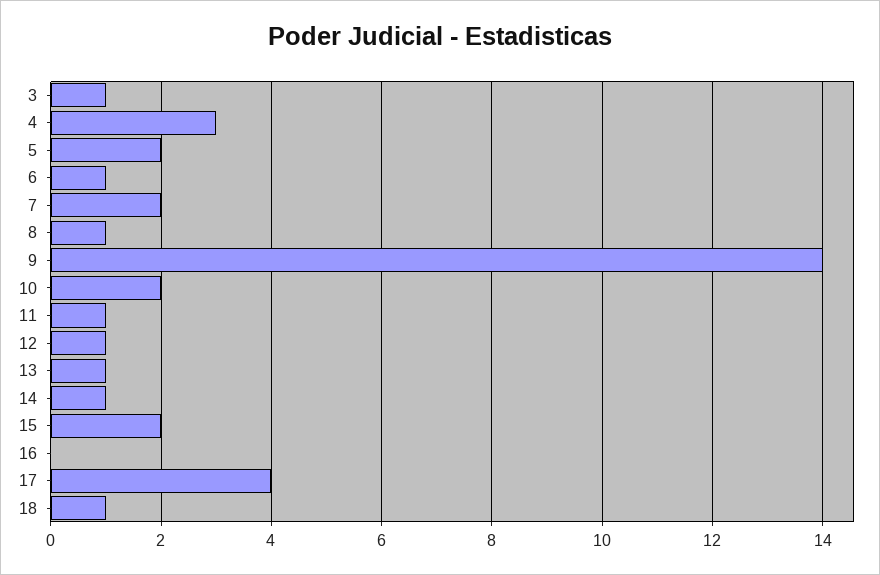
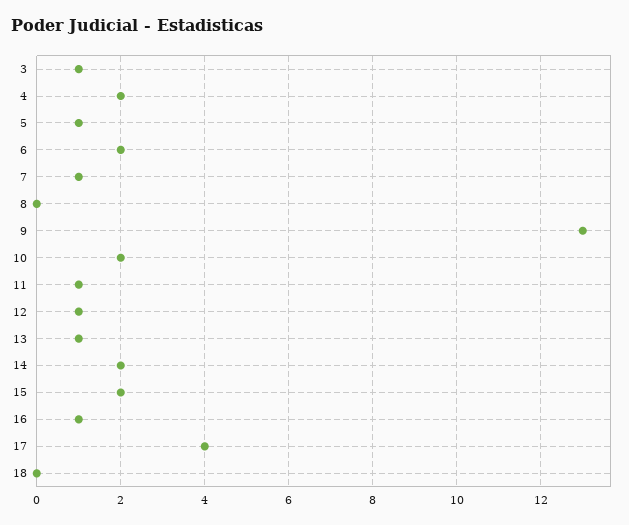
4: 3 -> 2
5: 2 -> 1
6: 1 -> 2
7: 2 -> 1
8: 1 -> 0
9: 14 -> 13
14: 1 -> 2
16: 0 -> 1
18: 1 -> 0

